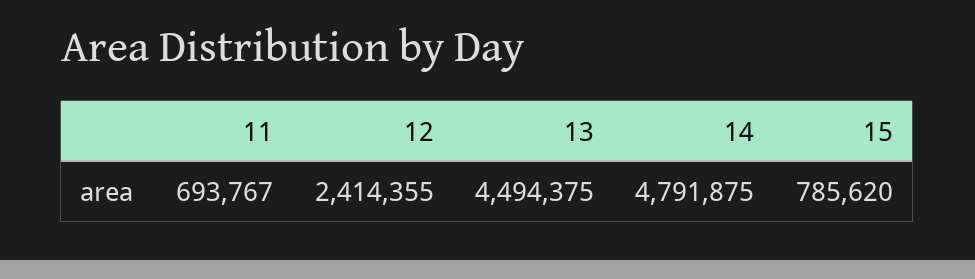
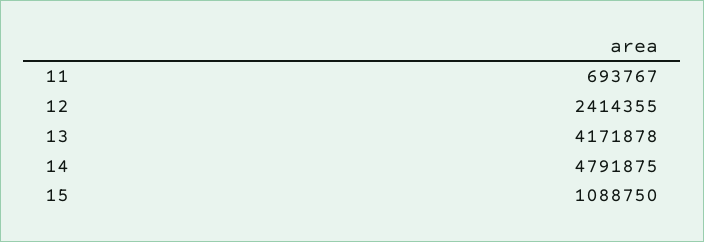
13: 4494375 -> 4171878
15: 785620 -> 1088750

